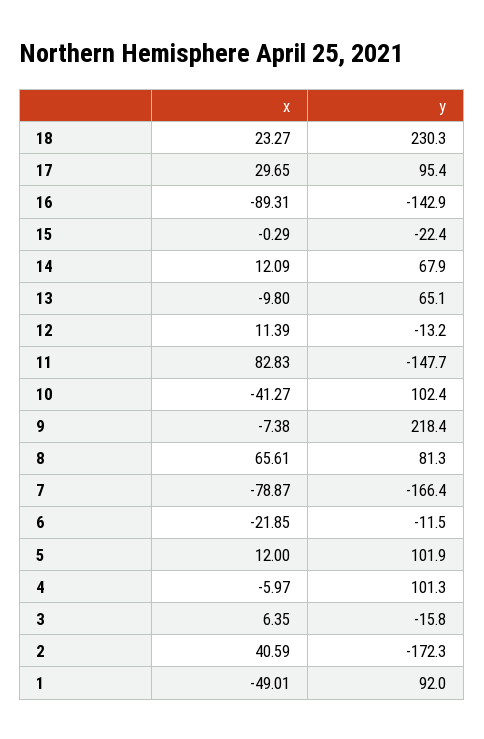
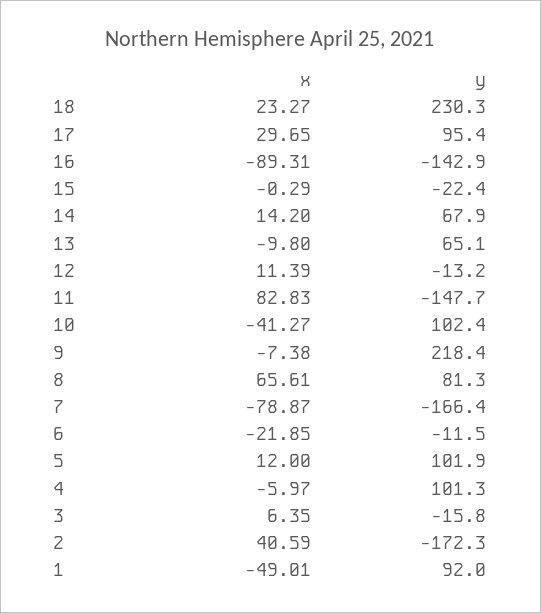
x, 14: 12.09 -> 14.2

